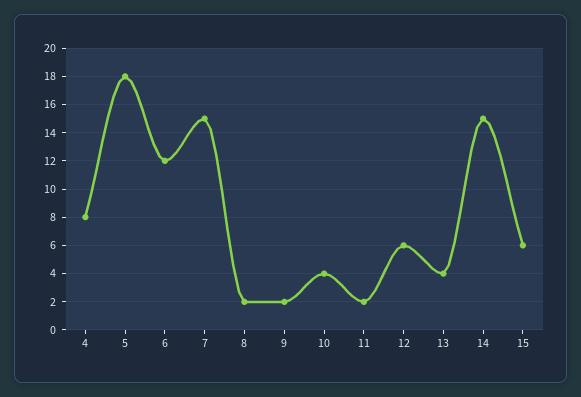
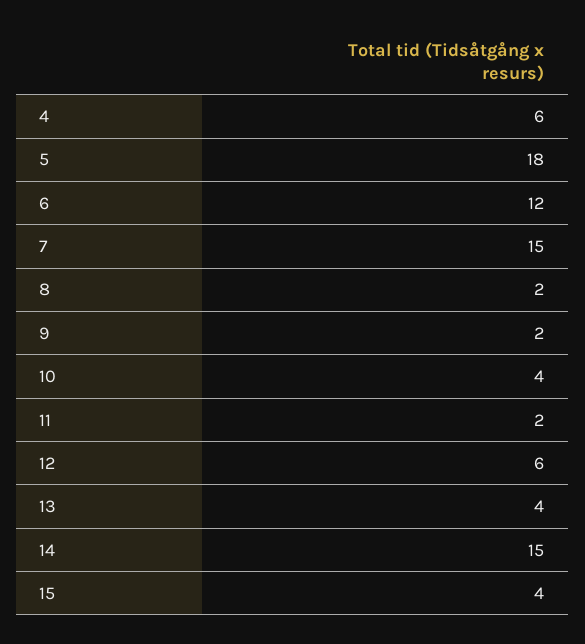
4: 8 -> 6
15: 6 -> 4

